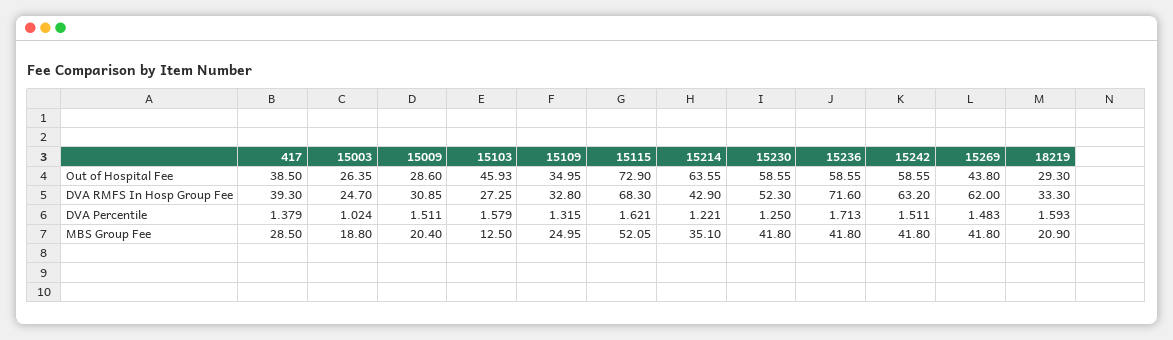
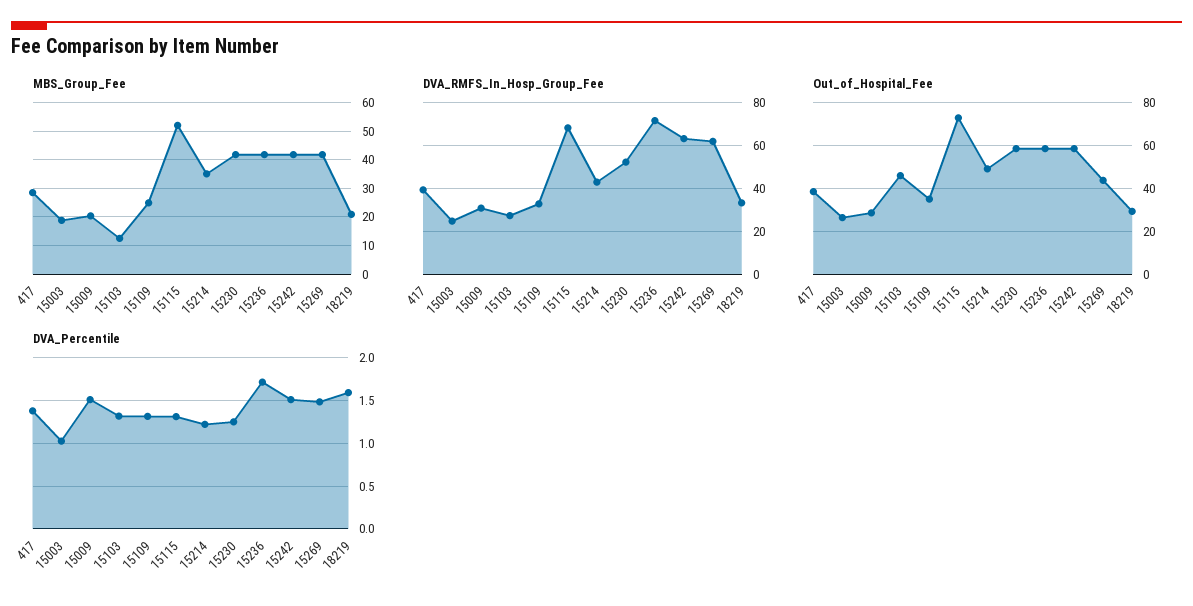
Out of Hospital Fee, 15214: 63.55 -> 50
DVA Percentile, 15103: 1.579 -> 1.3
DVA Percentile, 15115: 1.621 -> 1.3

